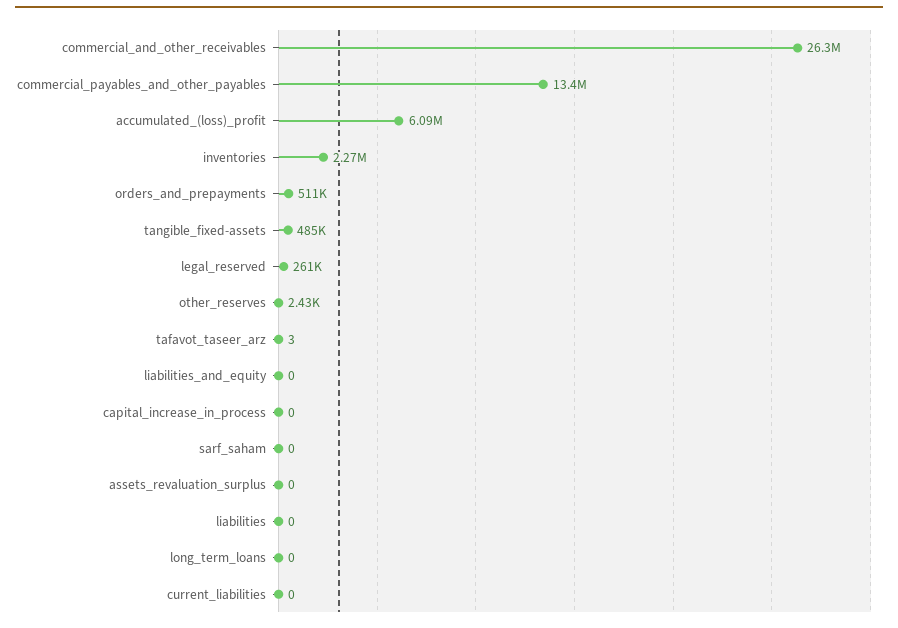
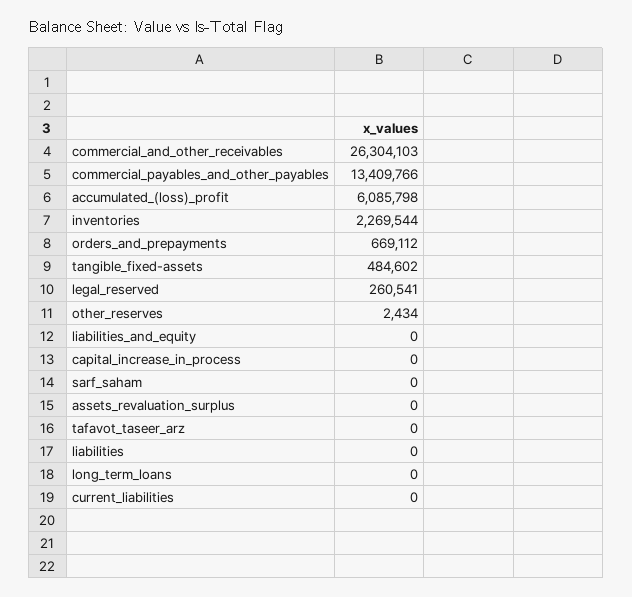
orders_and_prepayments: 511000 -> 669112
tafavot_taseer_arz: 3 -> 0

